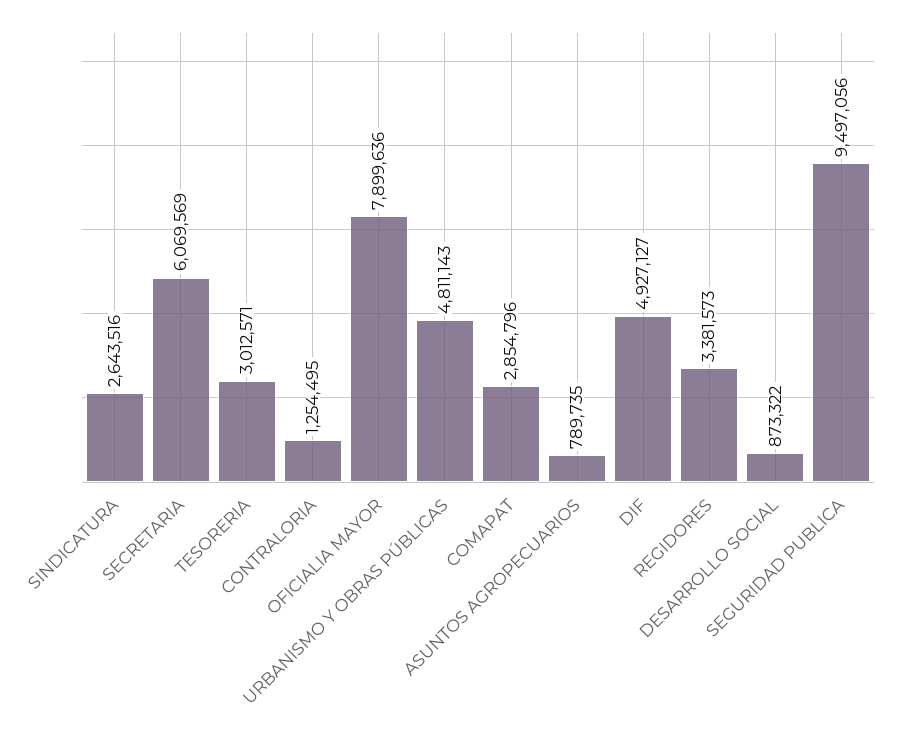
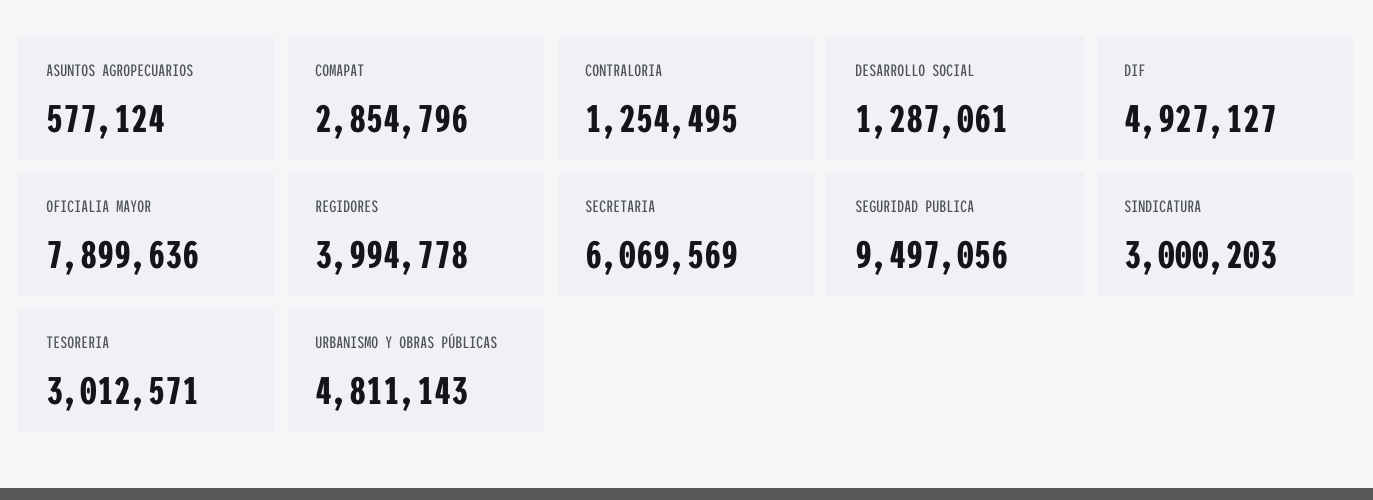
SINDICATURA: 2643516 -> 3000203
ASUNTOS AGROPECUARIOS: 789735 -> 577124
REGIDORES: 3381573 -> 3994778
DESARROLLO SOCIAL: 873322 -> 1287061

